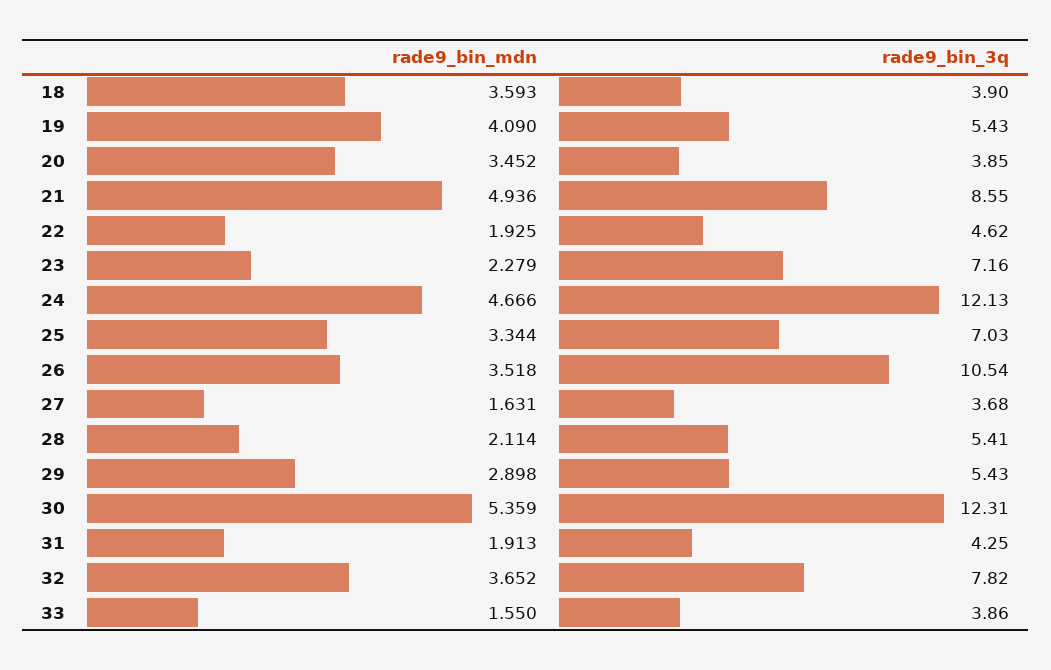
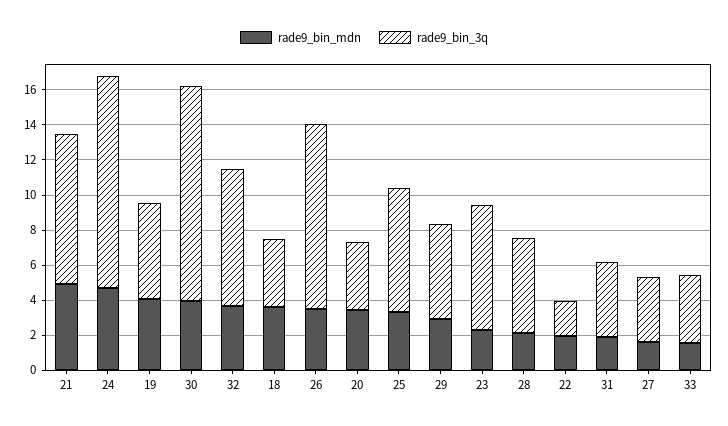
rade9_bin_3q, 22: 4.62 -> 2
rade9_bin_mdn, 30: 5.359 -> 4

